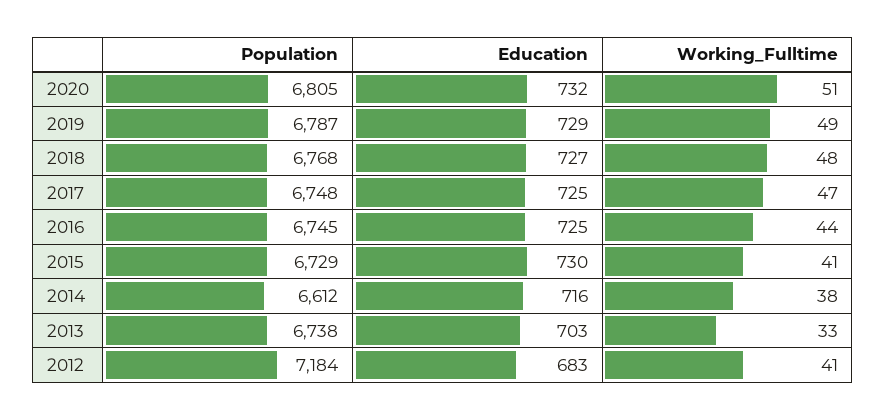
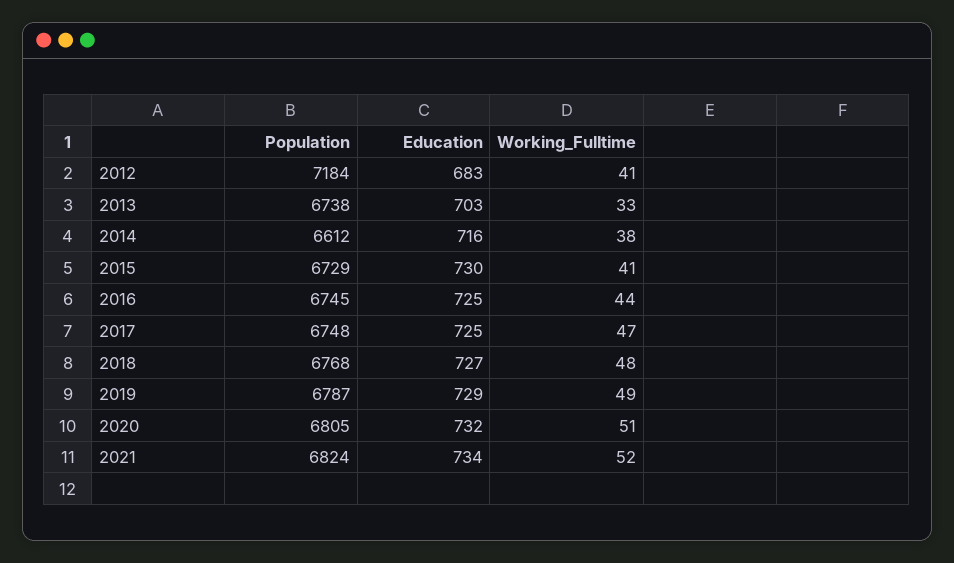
Population, 2021: none -> 6824
Education, 2021: none -> 734
Working_Fulltime, 2021: none -> 52

